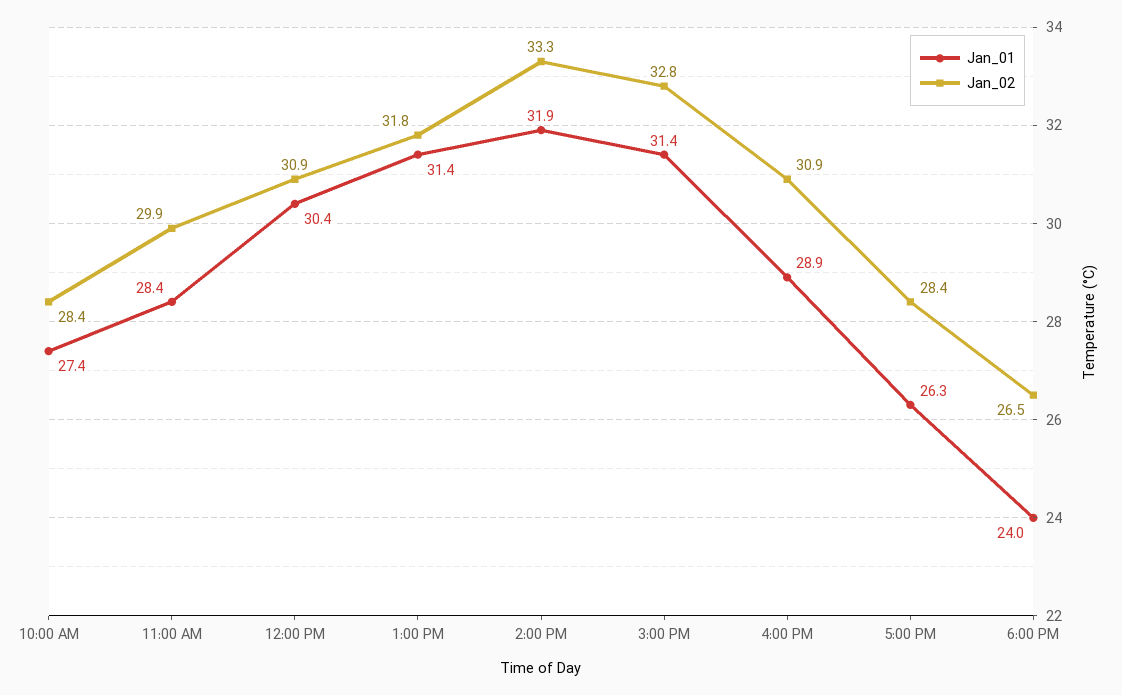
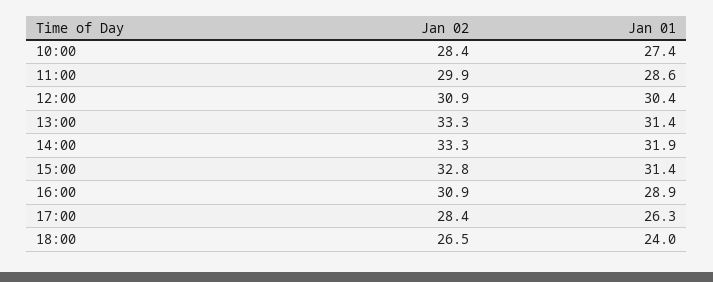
Jan_01, 11:00 AM: 28.4 -> 28.6
Jan_02, 1:00 PM: 31.8 -> 33.3

